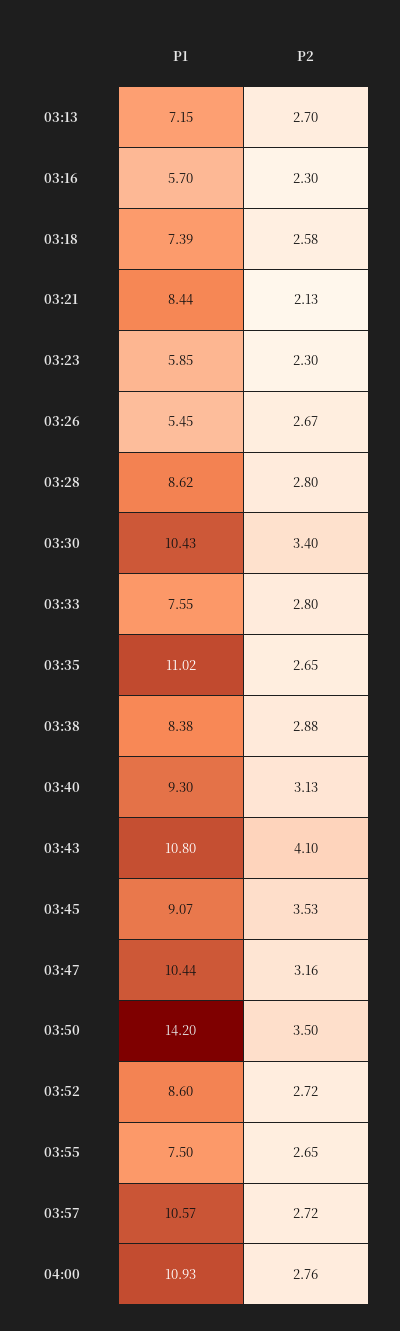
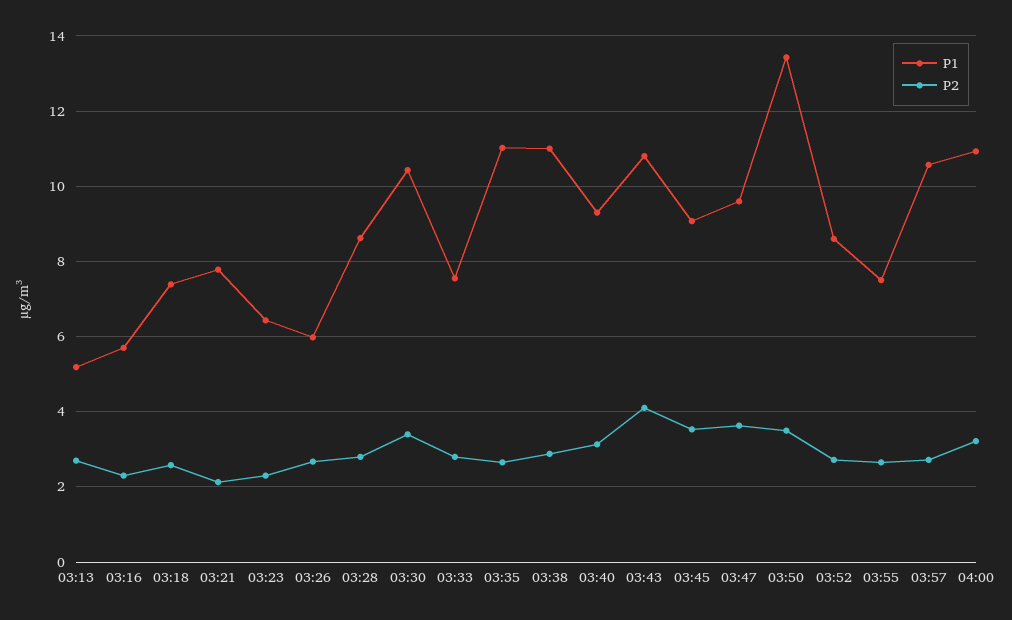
P1, 03:13: 7.15 -> 5.2
P1, 03:21: 8.44 -> 7.8
P1, 03:23: 5.85 -> 6.4
P1, 03:26: 5.45 -> 6
P1, 03:38: 8.38 -> 11
P1, 03:47: 10.44 -> 9.6
P2, 03:47: 3.16 -> 3.6
P1, 03:50: 14.2 -> 13.4
P2, 04:00: 2.76 -> 3.2

